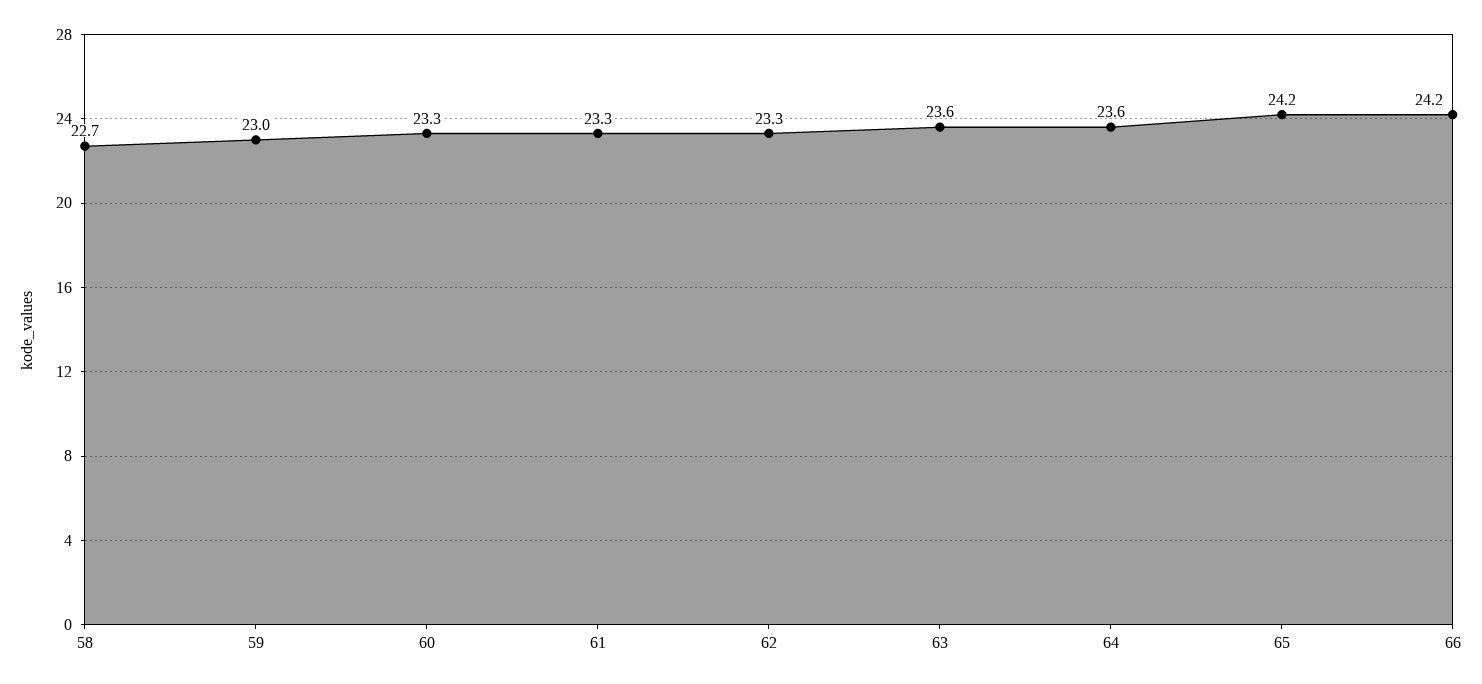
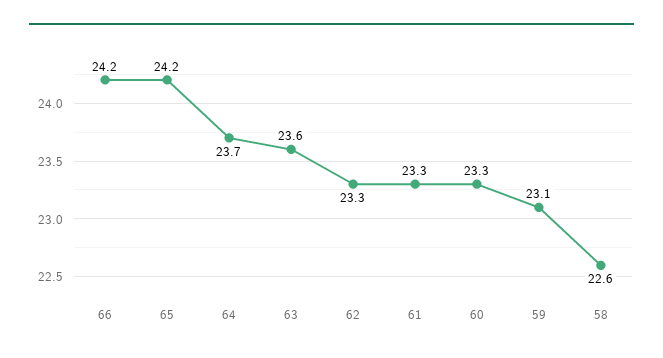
58: 22.7 -> 22.6
59: 23 -> 23.1
64: 23.6 -> 23.7

